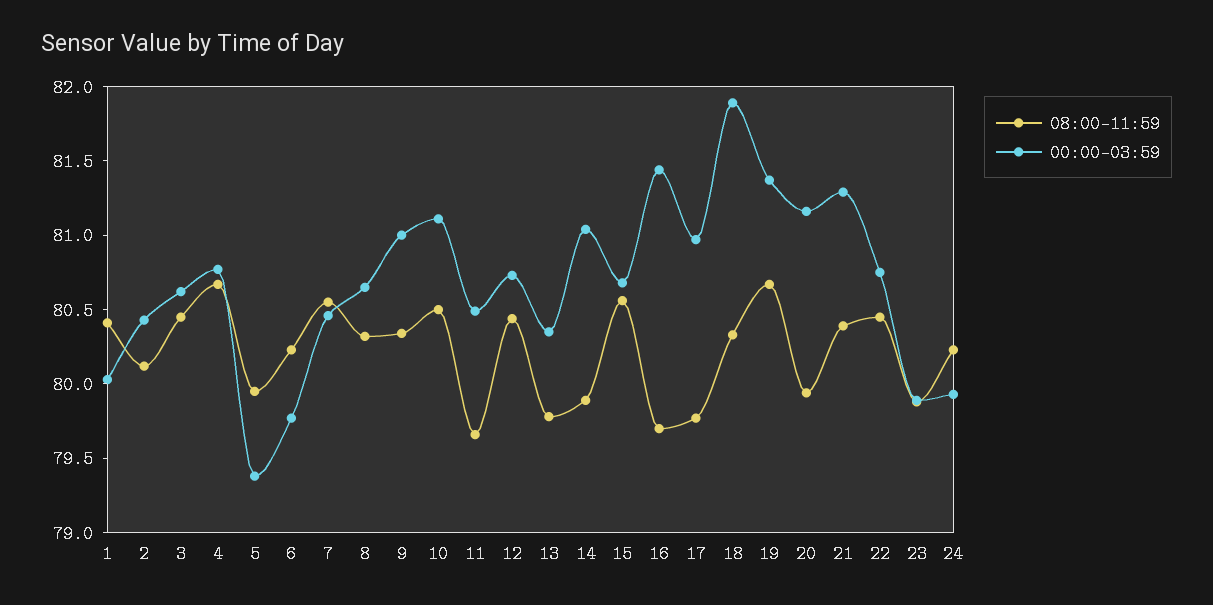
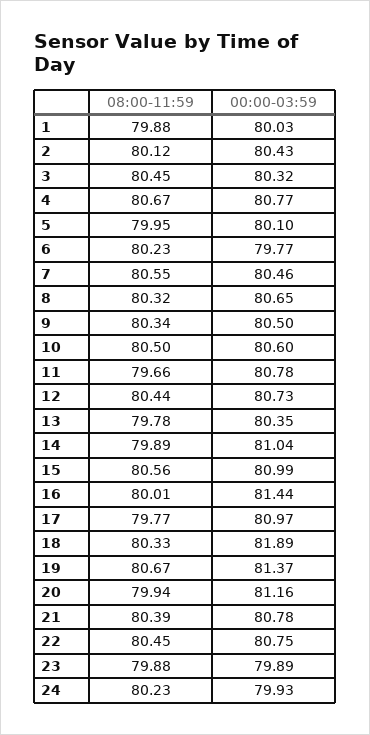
08:00-11:59, 1: 80.4 -> 79.88
00:00-03:59, 3: 80.6 -> 80.32
00:00-03:59, 5: 79.4 -> 80.1
00:00-03:59, 9: 81 -> 80.5
00:00-03:59, 10: 81.1 -> 80.6
00:00-03:59, 11: 80.5 -> 80.78
00:00-03:59, 15: 80.7 -> 80.99
08:00-11:59, 16: 79.7 -> 80.01
00:00-03:59, 21: 81.3 -> 80.78

